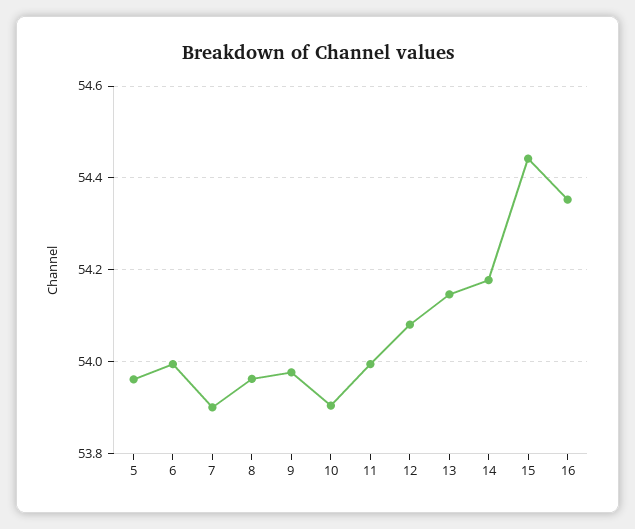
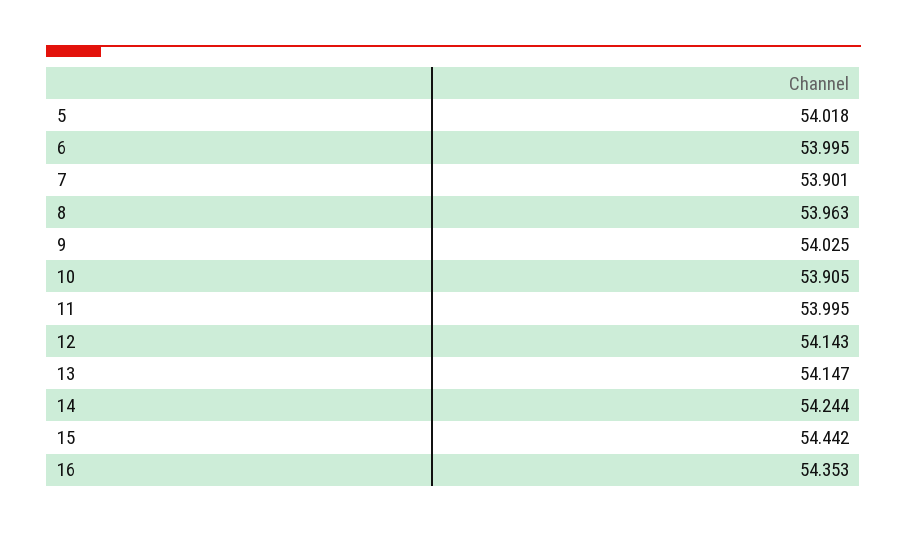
5: 53.96 -> 54.018
9: 53.98 -> 54.025
12: 54.08 -> 54.143
14: 54.18 -> 54.244

